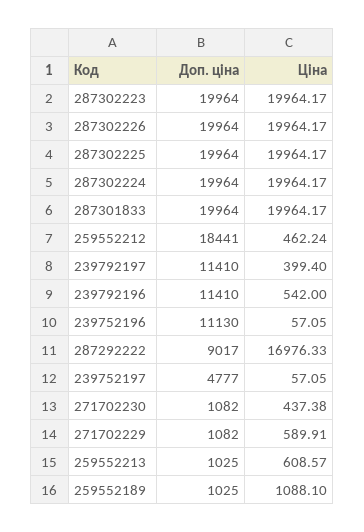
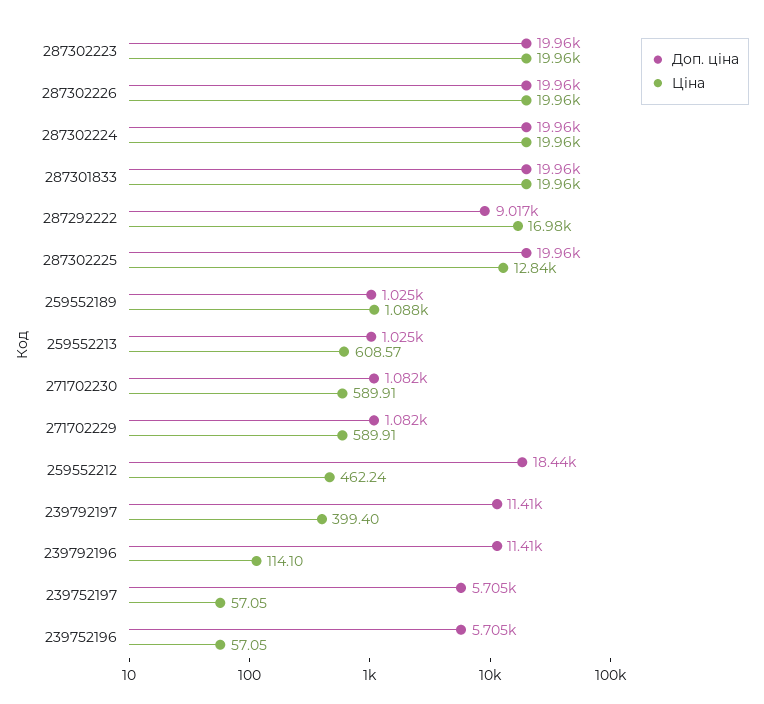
Ціна, 287302225: 19964.17 -> 12840
Ціна, 239792196: 542 -> 114.1
Доп. ціна, 239752196: 11130 -> 5705
Доп. ціна, 239752197: 4777 -> 5705
Ціна, 271702230: 437.38 -> 589.91

